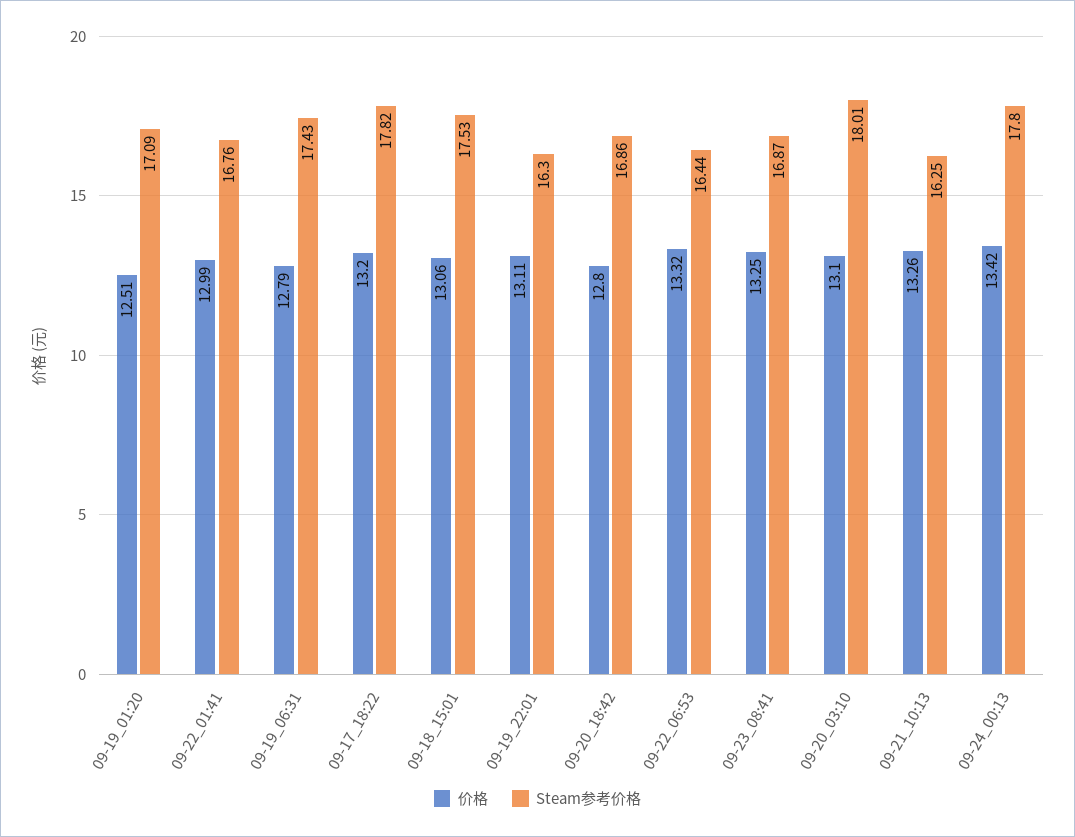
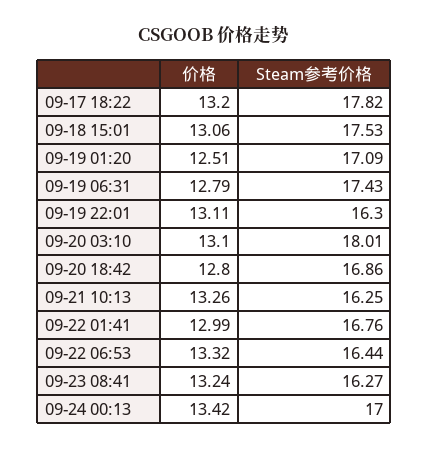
价格, 09-23_08:41: 13.25 -> 13.24
Steam参考价格, 09-23_08:41: 16.87 -> 16.27
Steam参考价格, 09-24_00:13: 17.8 -> 17

